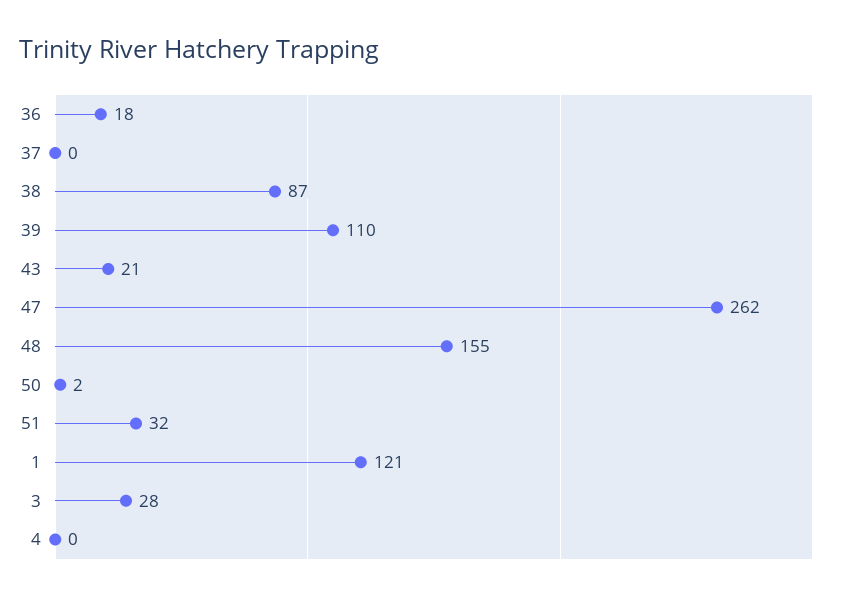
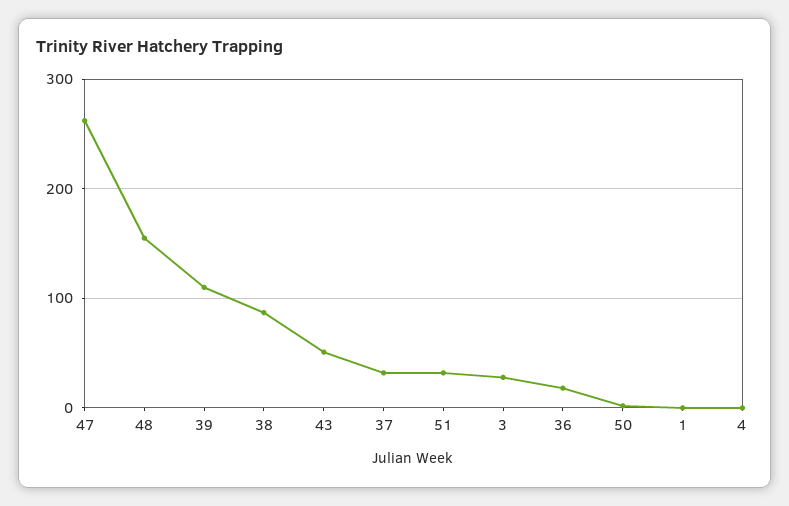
37: 0 -> 30
43: 21 -> 50
1: 121 -> 0

